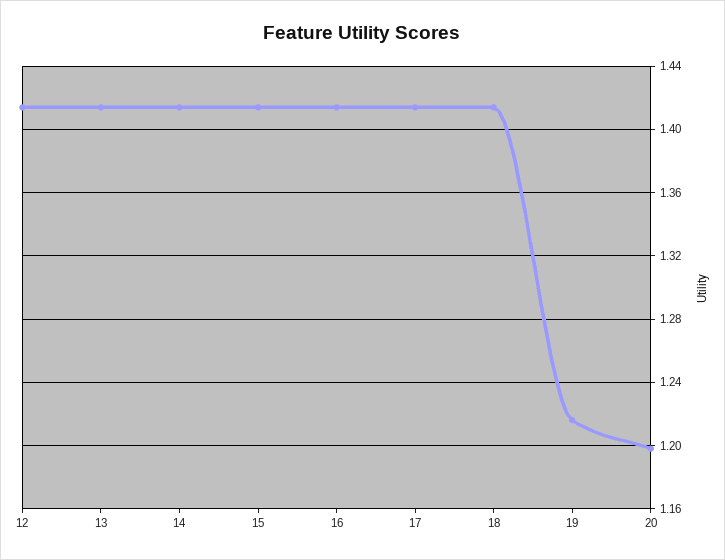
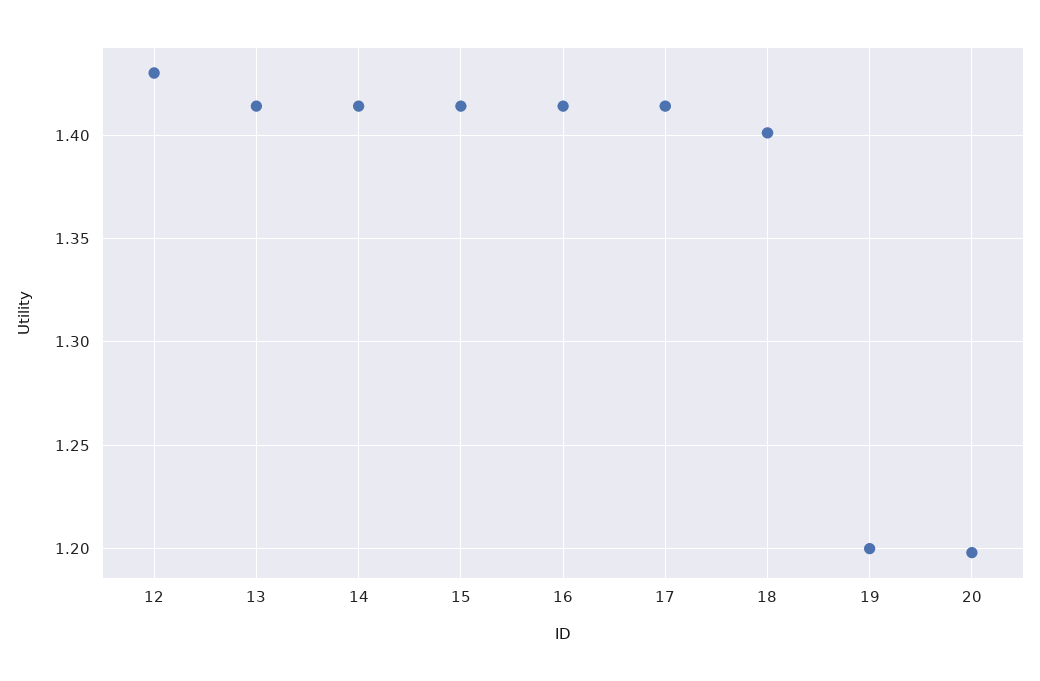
12: 1.415 -> 1.43
18: 1.415 -> 1.4
19: 1.215 -> 1.2

